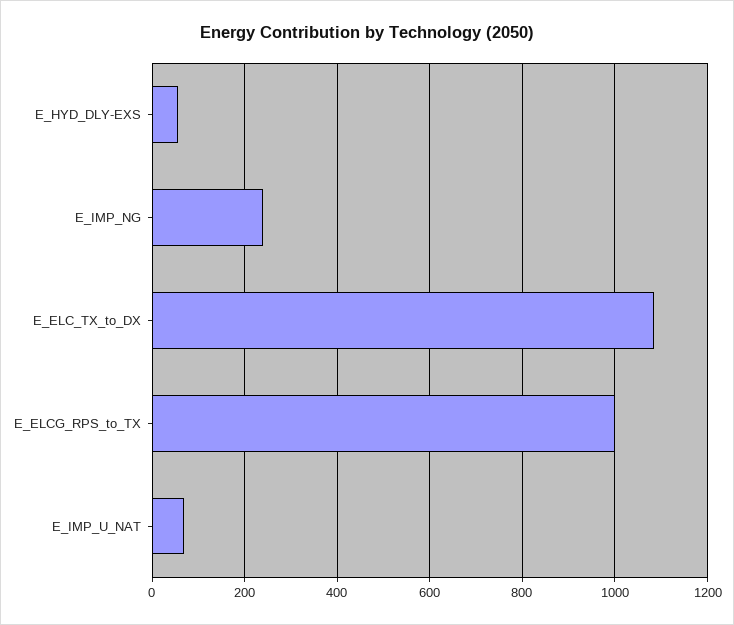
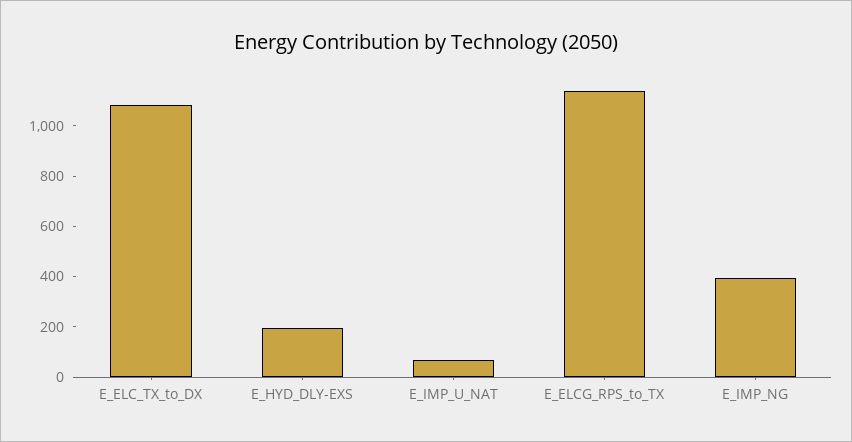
E_HYD_DLY-EXS: 60 -> 200
E_IMP_NG: 240 -> 400
E_ELCG_RPS_to_TX: 1000 -> 1150

